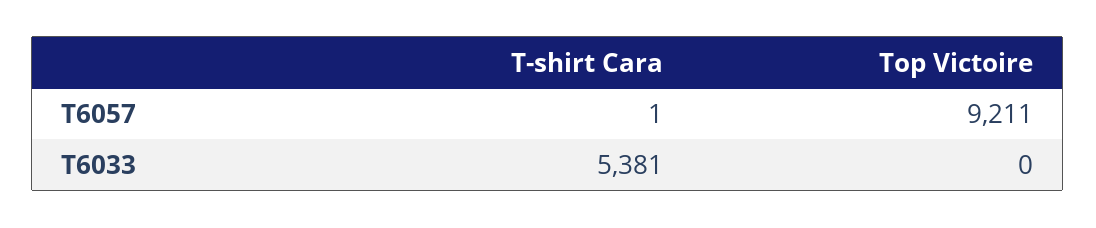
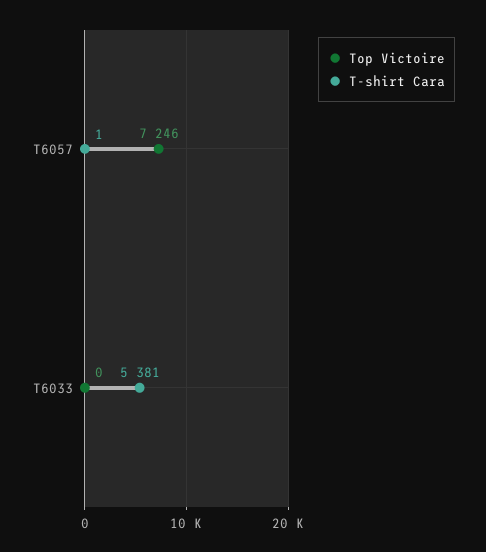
Top Victoire, T6057: 9211 -> 7246

